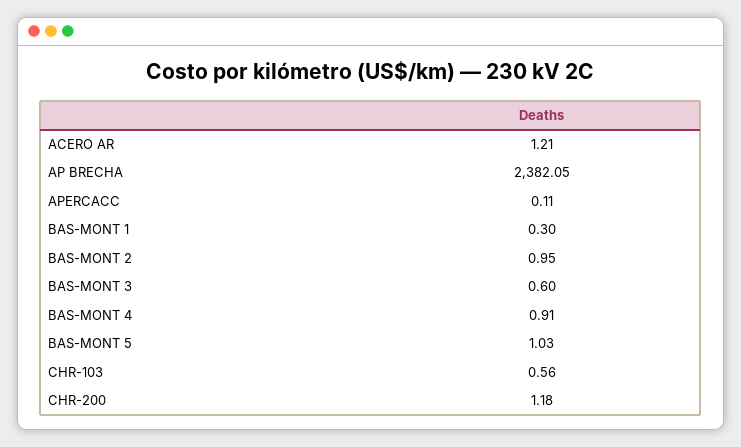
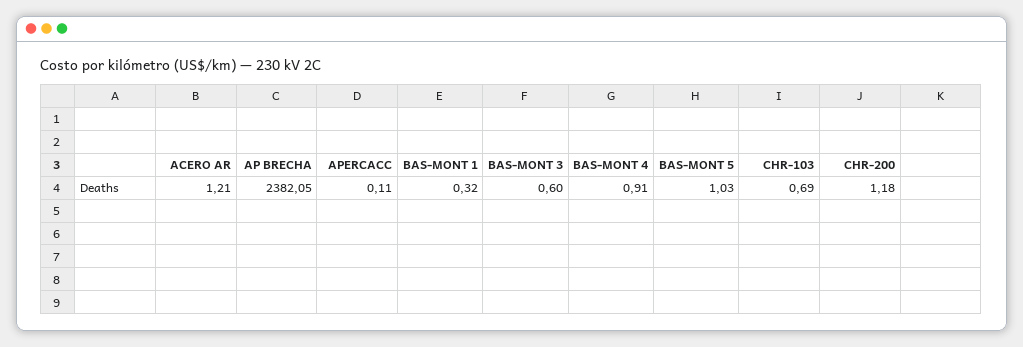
BAS-MONT 1: 0.3 -> 0.32
BAS-MONT 2: 0.95 -> none
CHR-103: 0.56 -> 0.69

